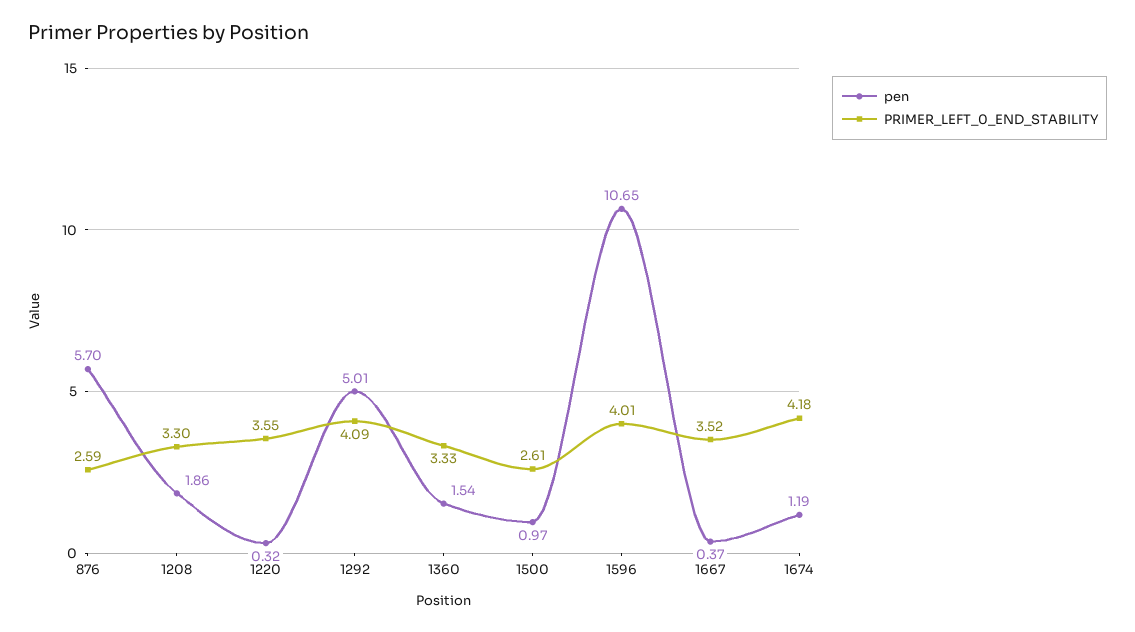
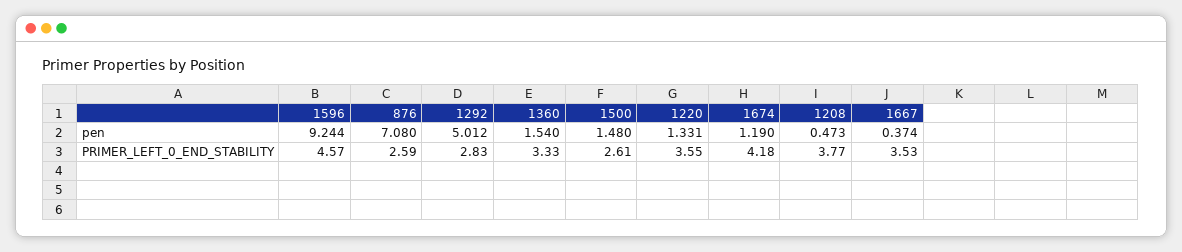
pen, 876: 5.7 -> 7.08
pen, 1208: 1.86 -> 0.473
PRIMER_LEFT_0_END_STABILITY, 1208: 3.3 -> 3.77
pen, 1220: 0.32 -> 1.331
PRIMER_LEFT_0_END_STABILITY, 1292: 4.09 -> 2.83
pen, 1500: 0.97 -> 1.48
pen, 1596: 10.65 -> 9.244
PRIMER_LEFT_0_END_STABILITY, 1596: 4.01 -> 4.57
PRIMER_LEFT_0_END_STABILITY, 1667: 3.52 -> 3.53

